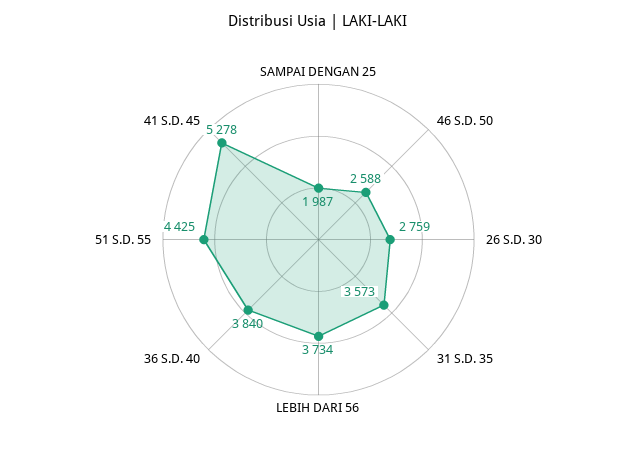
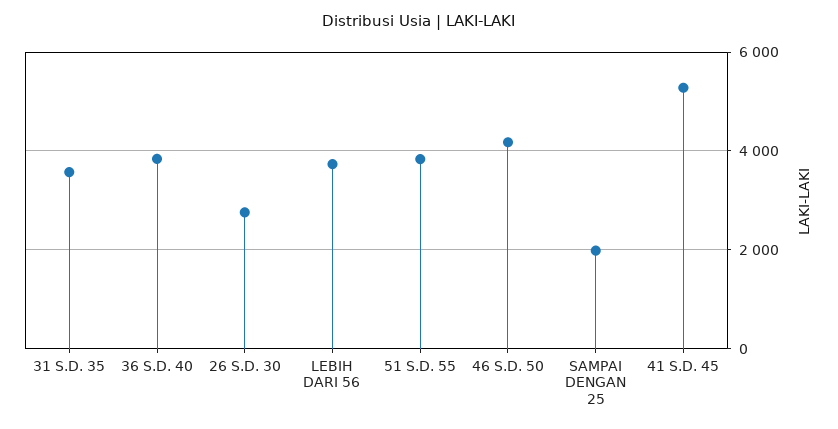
46 S.D. 50: 2588 -> 4200
51 S.D. 55: 4425 -> 3800

